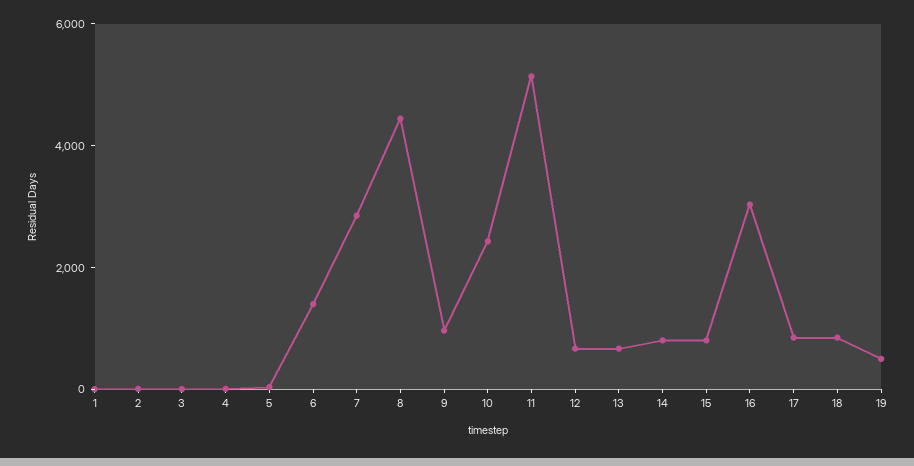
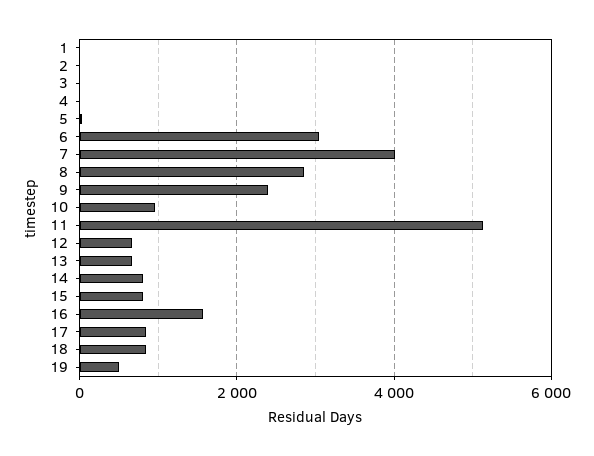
6: 1500 -> 3000
7: 3000 -> 4000
8: 4500 -> 2800
9: 1000 -> 2400
10: 2500 -> 1000
16: 3000 -> 1600

